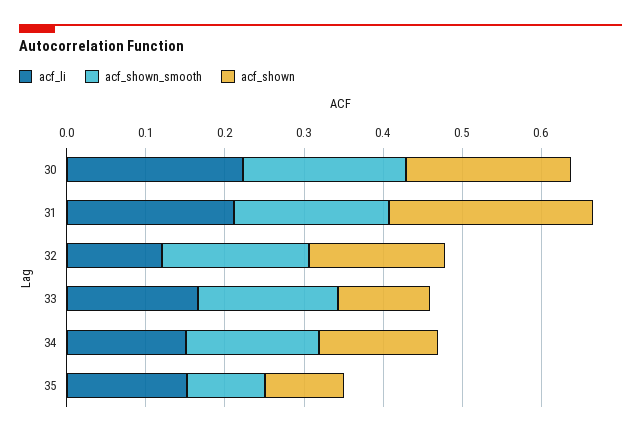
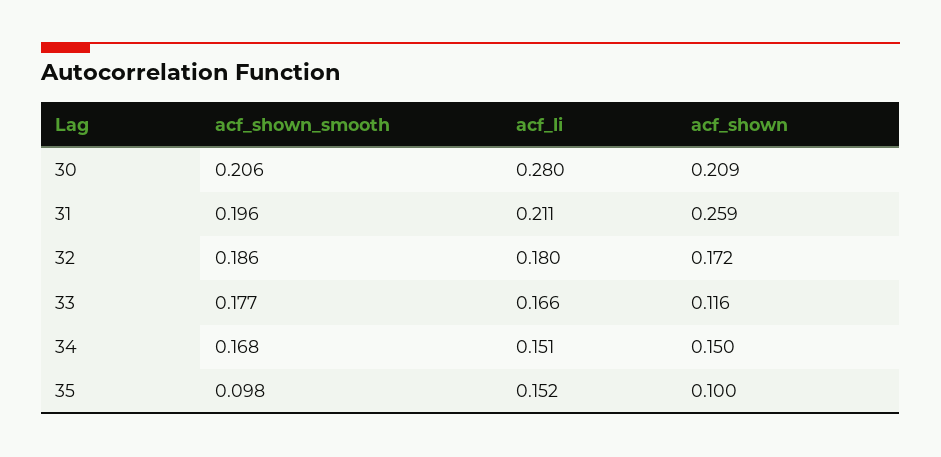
acf_li, 30: 0.22 -> 0.28
acf_li, 32: 0.12 -> 0.18

